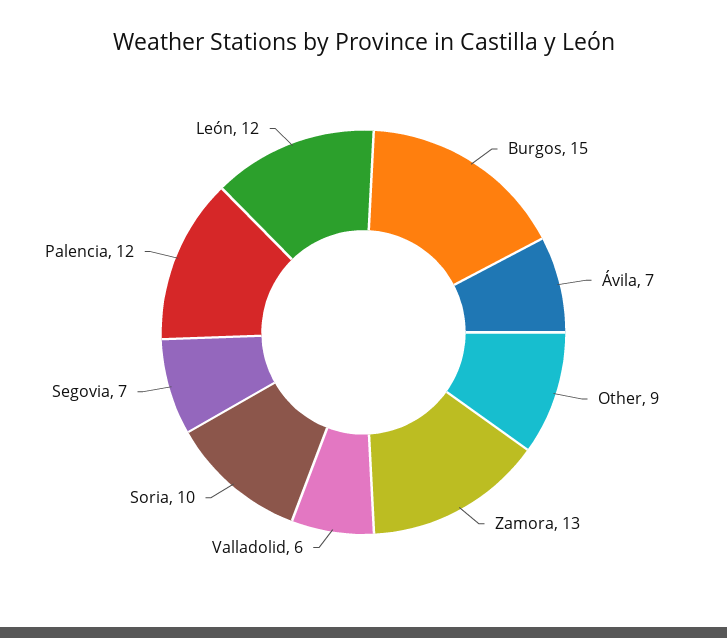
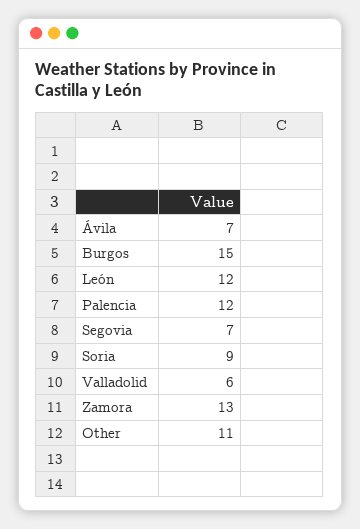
Other: 9 -> 11
Soria: 10 -> 9

